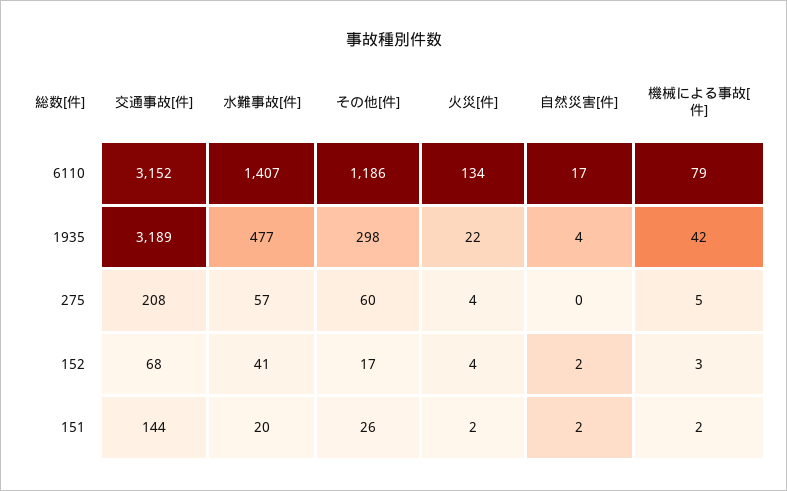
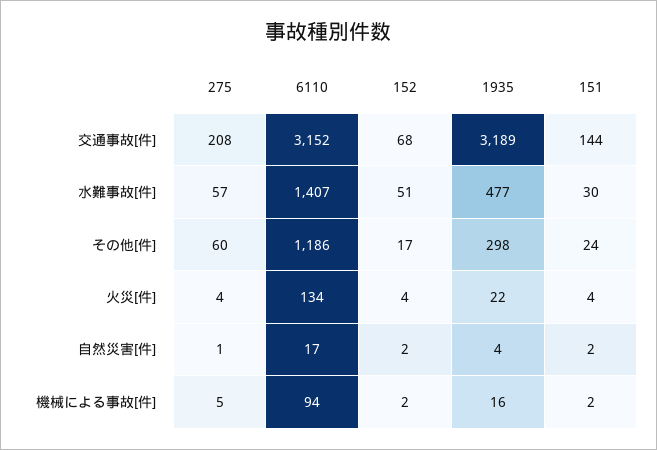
機械による事故[件], 6110: 79 -> 94
機械による事故[件], 1935: 42 -> 16
自然災害[件], 275: 0 -> 1
水難事故[件], 152: 41 -> 51
機械による事故[件], 152: 3 -> 2
水難事故[件], 151: 20 -> 30
その他[件], 151: 26 -> 24
火災[件], 151: 2 -> 4

